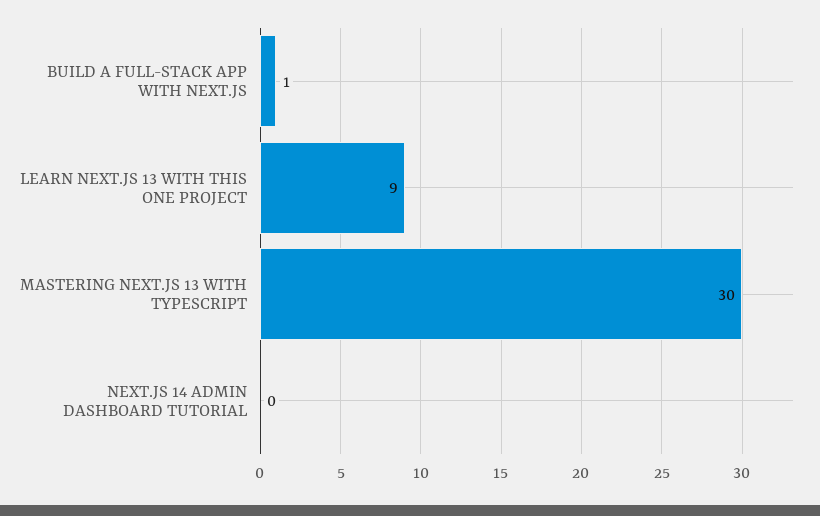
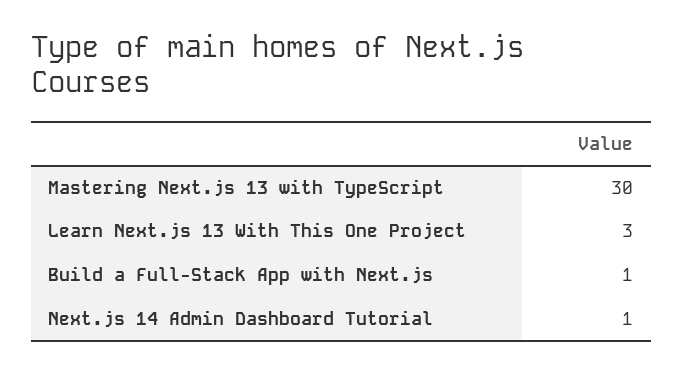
LEARN NEXT.JS 13 WITH THIS ONE PROJECT: 9 -> 3
NEXT.JS 14 ADMIN DASHBOARD TUTORIAL: 0 -> 1

